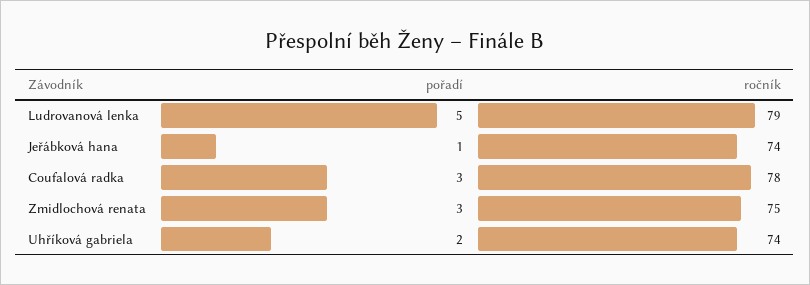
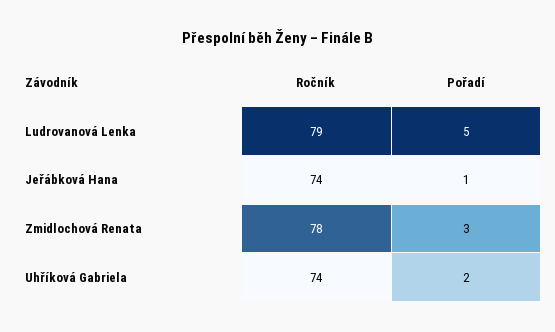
pořadí, Coufalová radka: 3 -> none
ročník, Coufalová radka: 78 -> none
ročník, Zmidlochová renata: 75 -> 78

